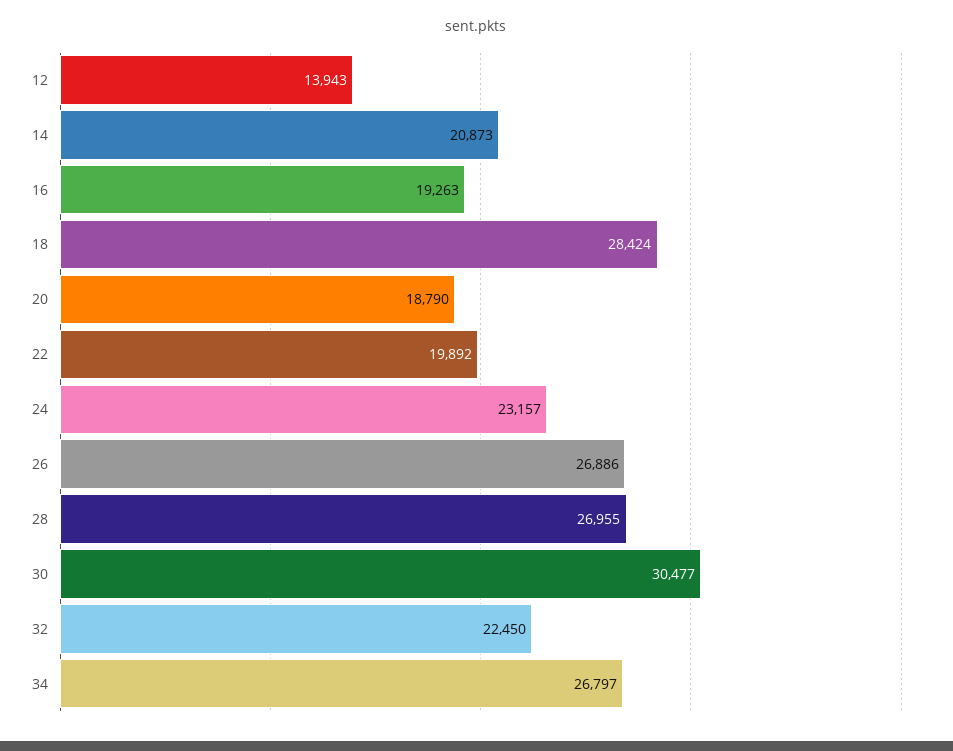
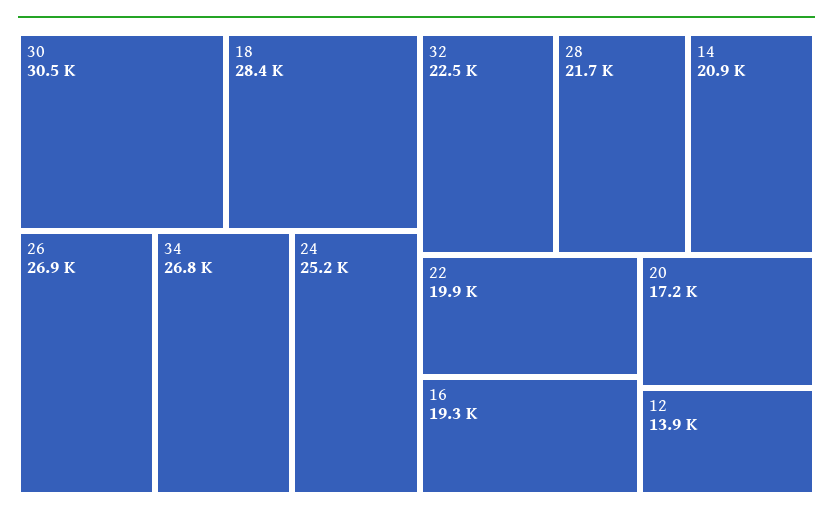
20: 18790 -> 17200
24: 23157 -> 25200
28: 26955 -> 21700

